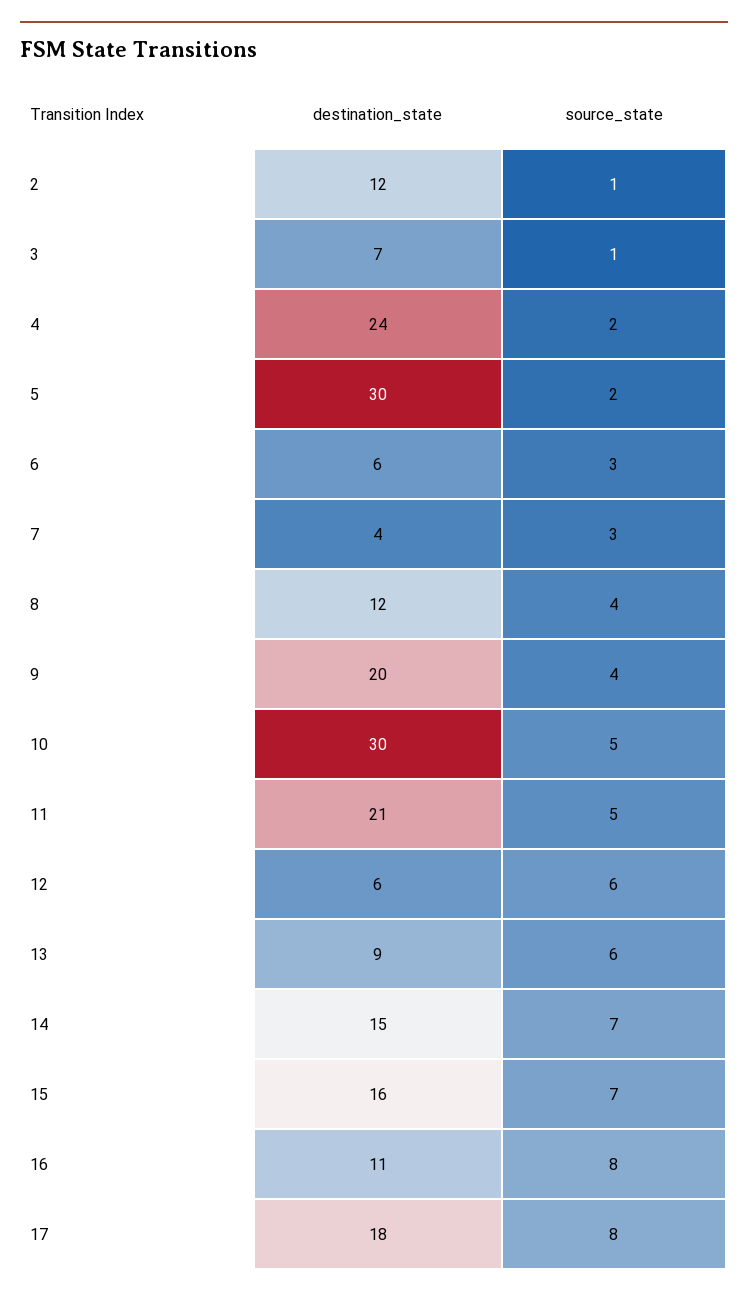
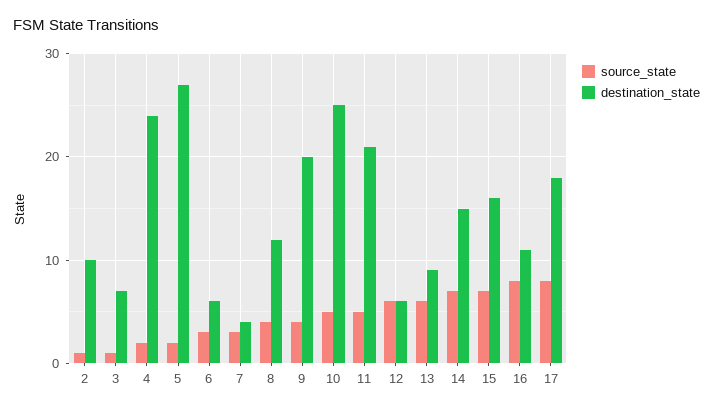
destination_state, 2: 12 -> 10
destination_state, 5: 30 -> 27
destination_state, 10: 30 -> 25

